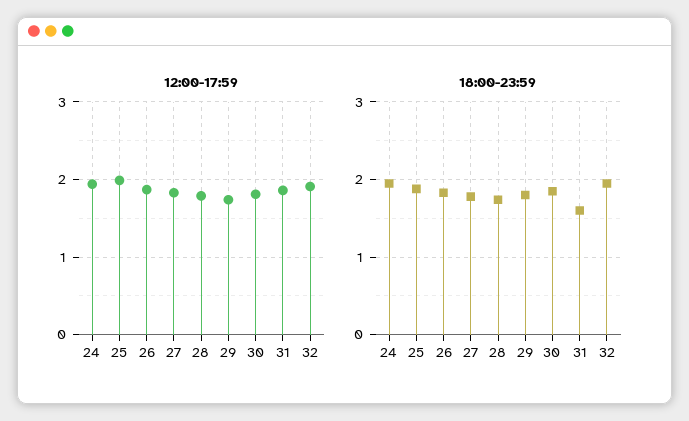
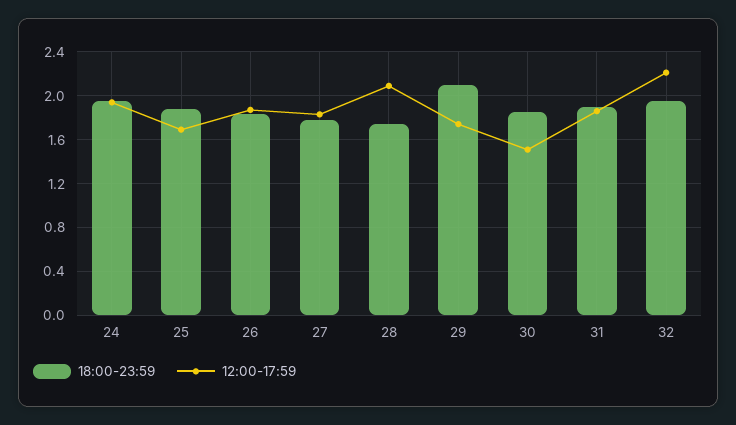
12:00-17:59, 25: 2 -> 1.7
12:00-17:59, 28: 1.8 -> 2.1
12:00-17:59, 30: 1.8 -> 1.5
12:00-17:59, 32: 1.9 -> 2.2
18:00-23:59, 29: 1.8 -> 2.1
18:00-23:59, 31: 1.6 -> 1.9

